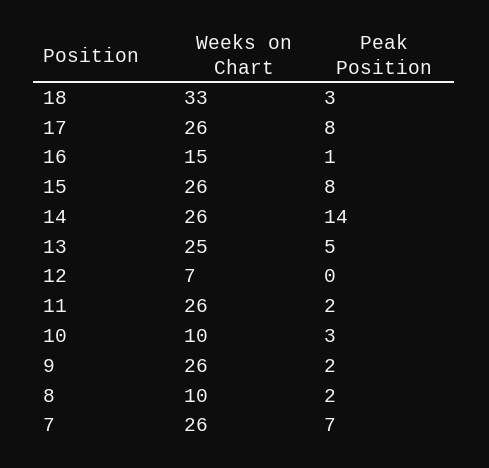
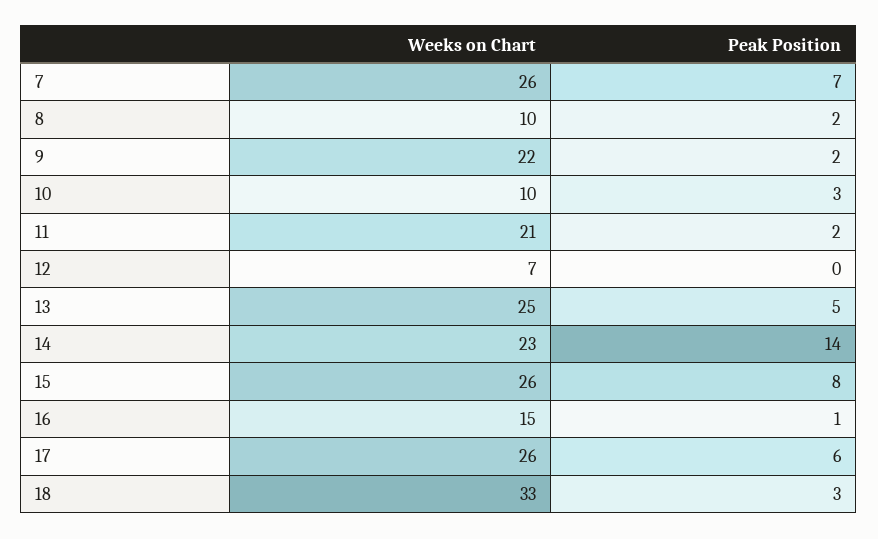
Peak Position, 17: 8 -> 6
Weeks on Chart, 14: 26 -> 23
Weeks on Chart, 11: 26 -> 21
Weeks on Chart, 9: 26 -> 22

